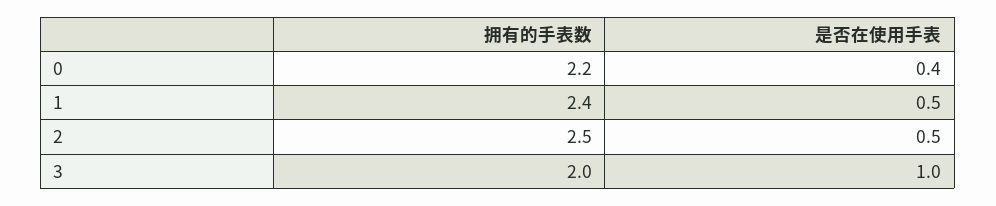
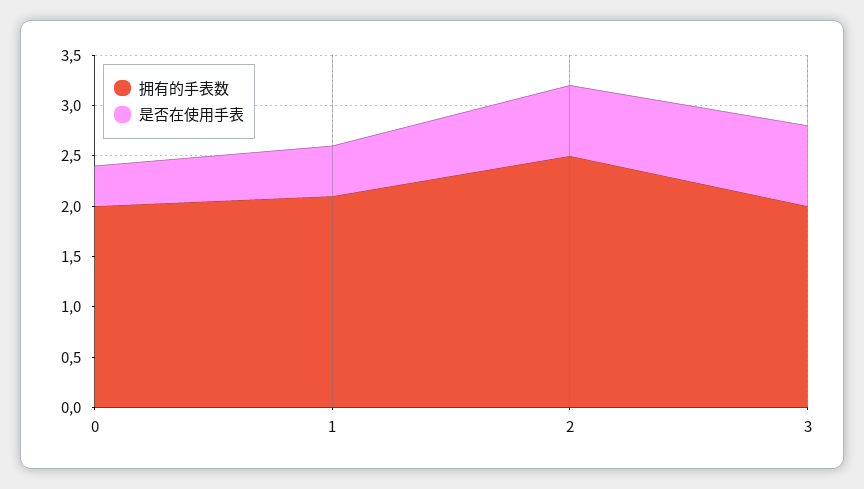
拥有的手表数, 0: 2.2 -> 2
拥有的手表数, 1: 2.4 -> 2.1
是否在使用手表, 2: 0.5 -> 0.7
是否在使用手表, 3: 1 -> 0.8

